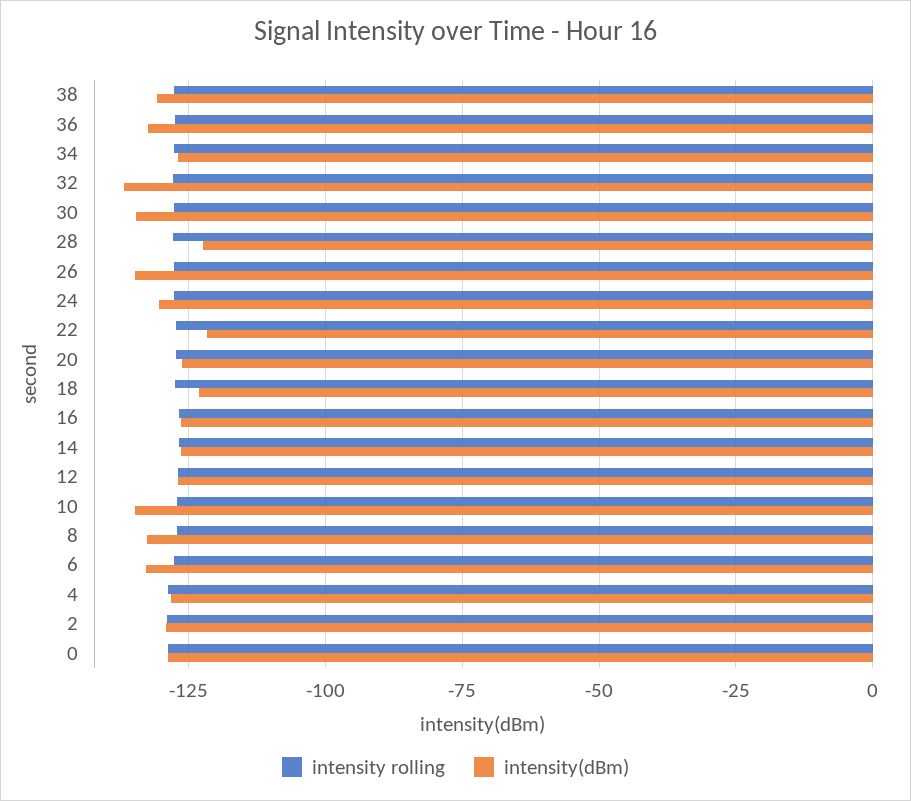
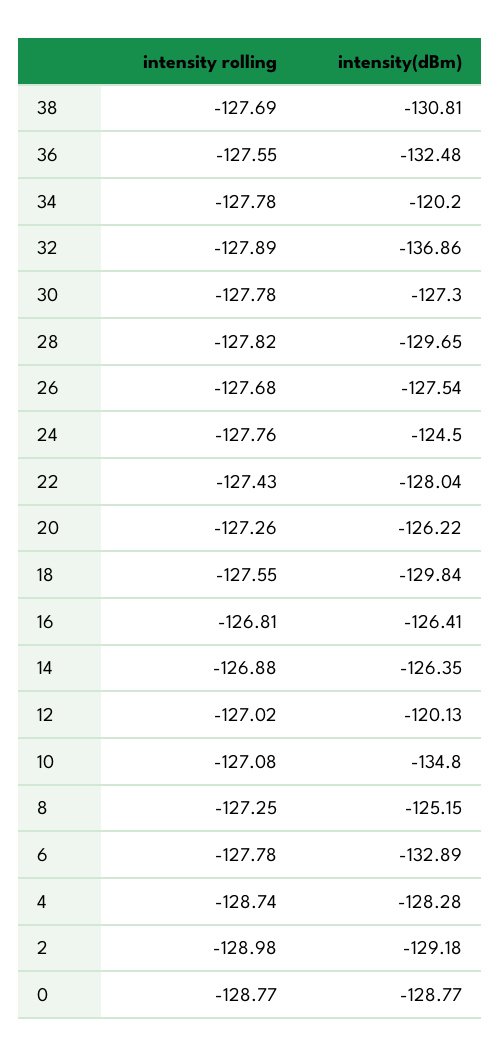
intensity(dBm), 34: -127.5 -> -120.2
intensity(dBm), 30: -135 -> -127.3
intensity(dBm), 28: -122.5 -> -129.65
intensity(dBm), 26: -135 -> -127.54
intensity(dBm), 24: -130 -> -124.5
intensity(dBm), 22: -122.5 -> -128.04
intensity(dBm), 18: -122.5 -> -129.84
intensity(dBm), 12: -127.5 -> -120.13
intensity(dBm), 8: -132.5 -> -125.15

